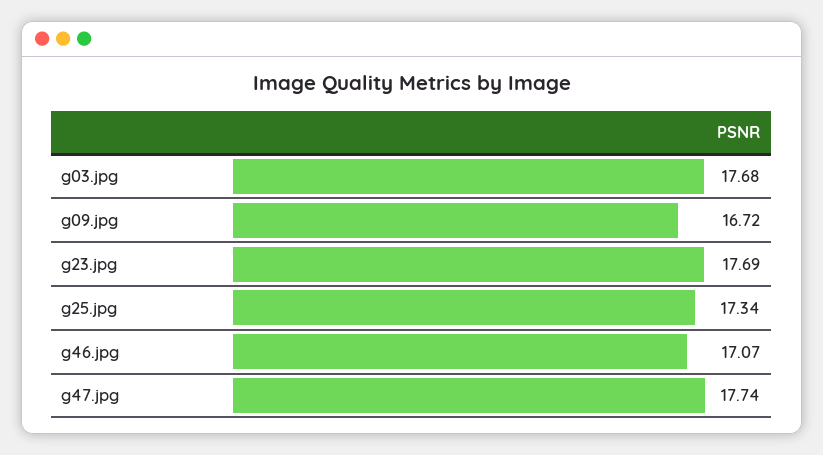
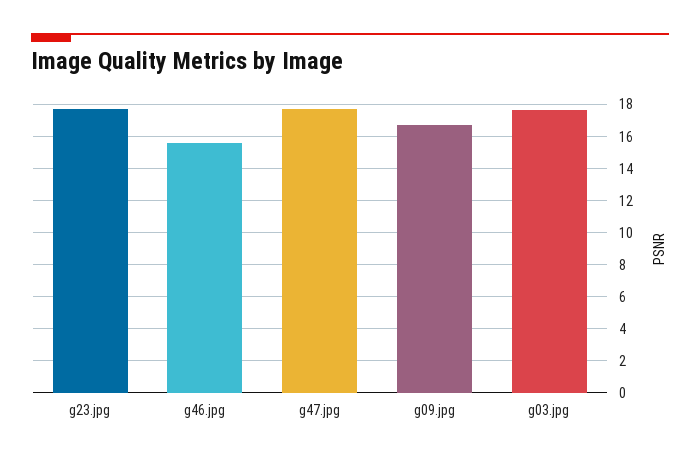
g25.jpg: 17.34 -> none
g46.jpg: 17.07 -> 15.5

